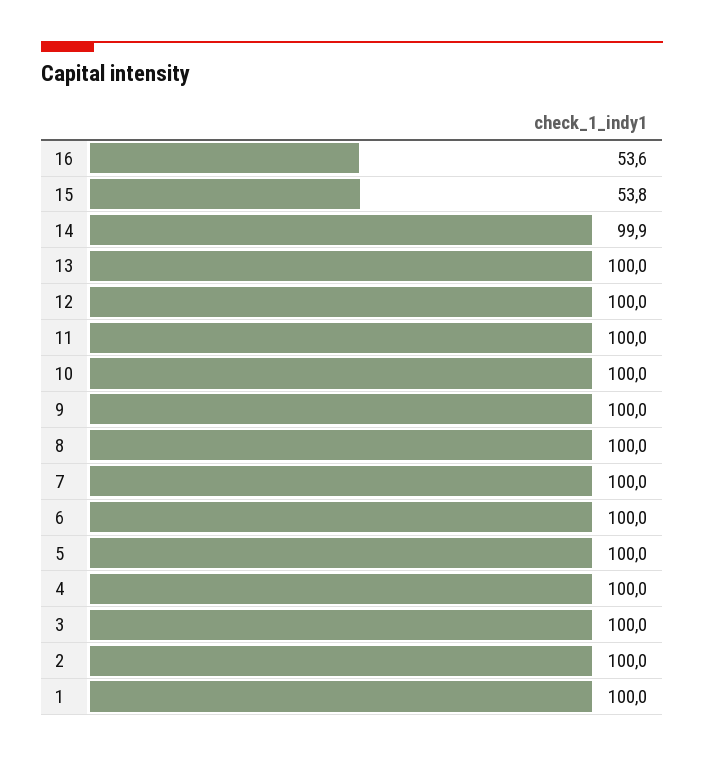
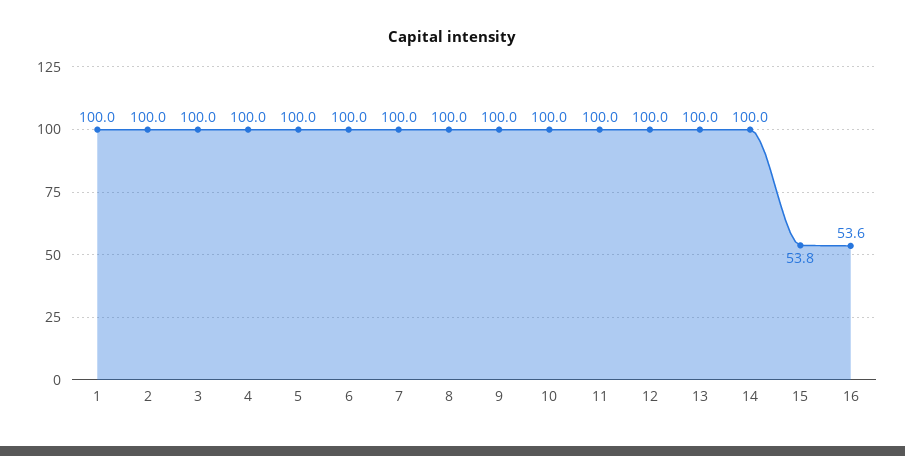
14: 99.9 -> 100

